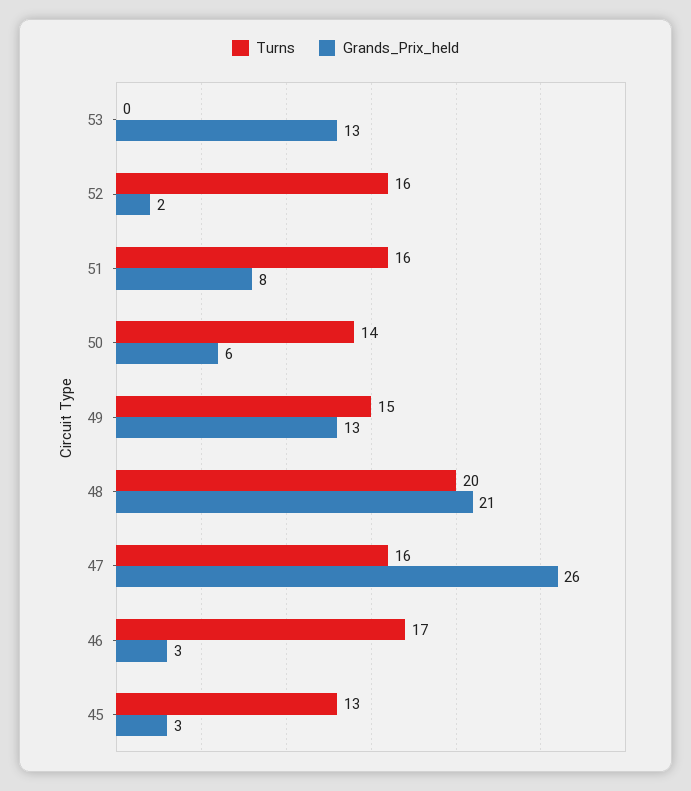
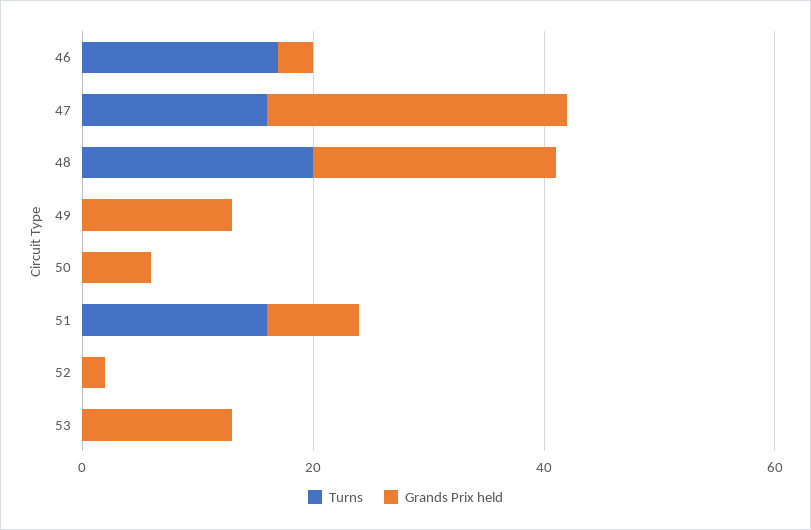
Turns, 52: 16 -> 0
Turns, 50: 14 -> 0
Turns, 49: 15 -> 0
Turns, 45: 13 -> none
Grands_Prix_held, 45: 3 -> none

